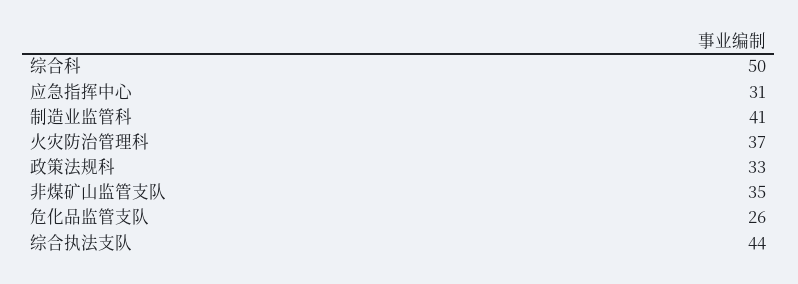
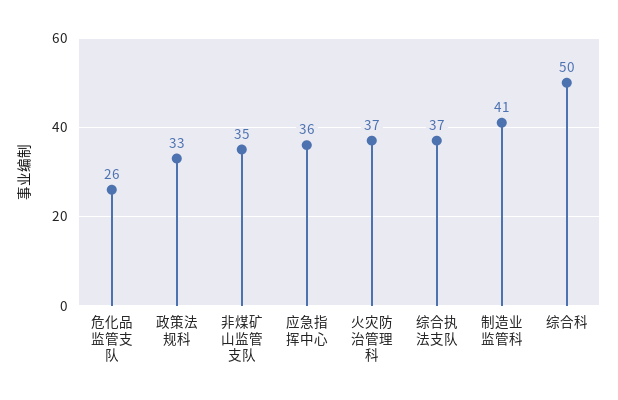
应急指挥中心: 31 -> 36
综合执法支队: 44 -> 37

